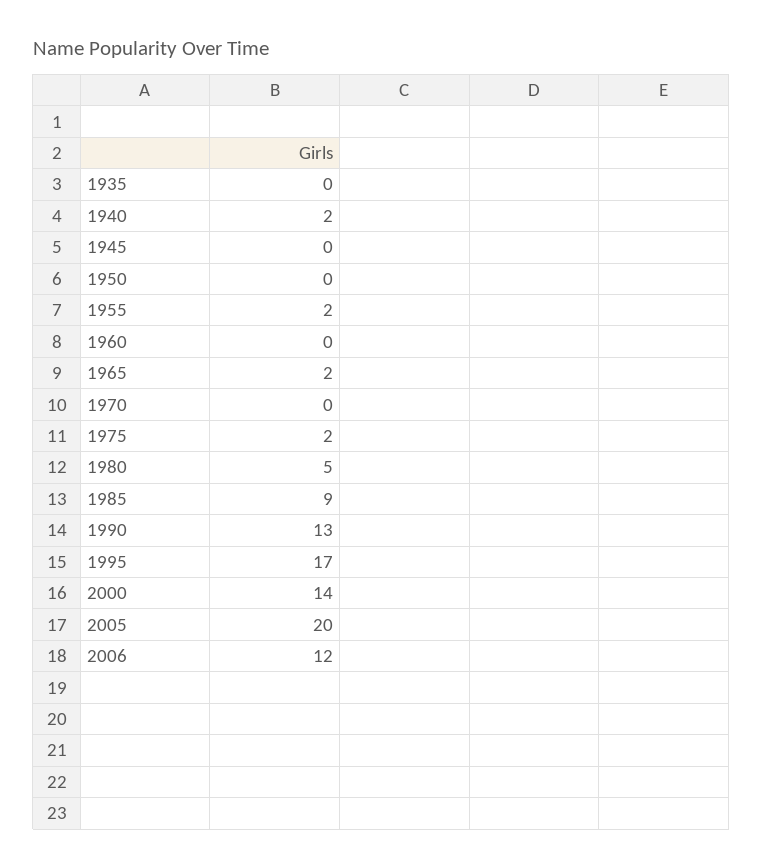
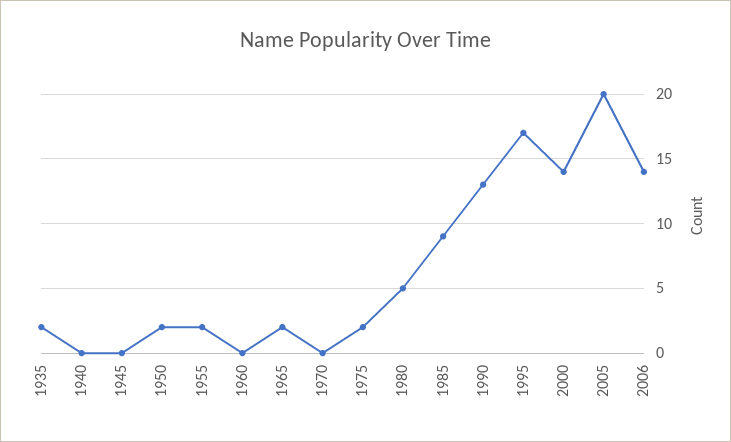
1935: 0 -> 2
1940: 2 -> 0
1950: 0 -> 2
2006: 12 -> 14

